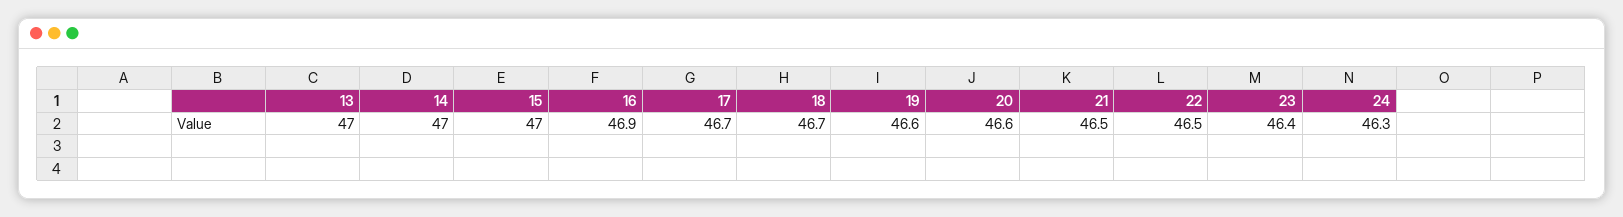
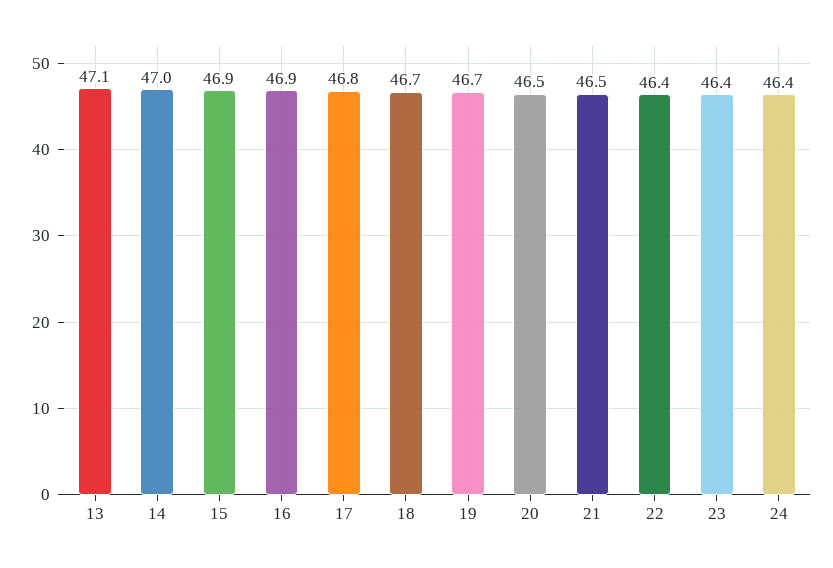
13: 47 -> 47.1
15: 47 -> 46.9
17: 46.7 -> 46.8
19: 46.6 -> 46.7
20: 46.6 -> 46.5
22: 46.5 -> 46.4
24: 46.3 -> 46.4

